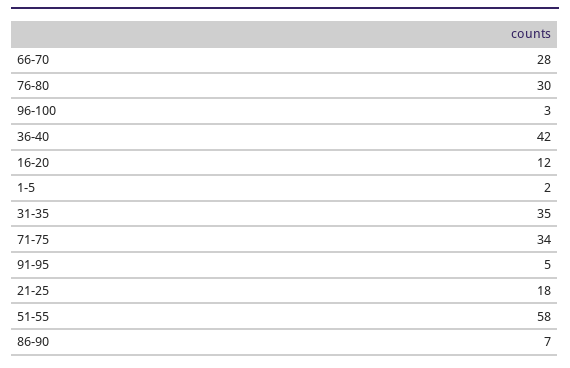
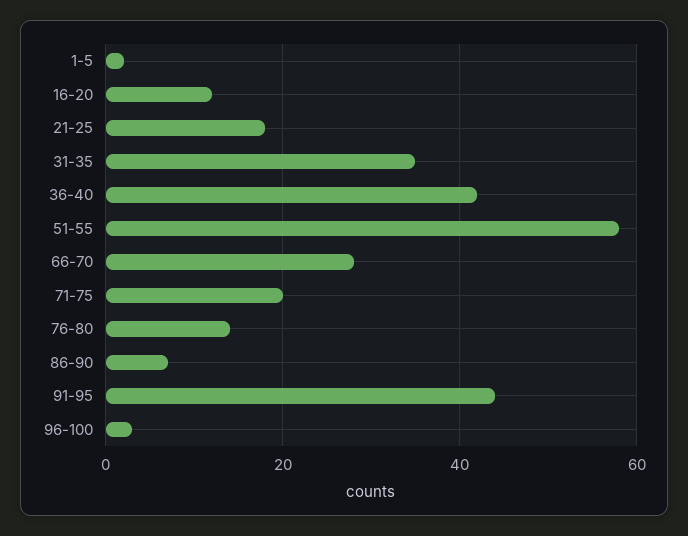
76-80: 30 -> 15
71-75: 34 -> 20
91-95: 5 -> 45

